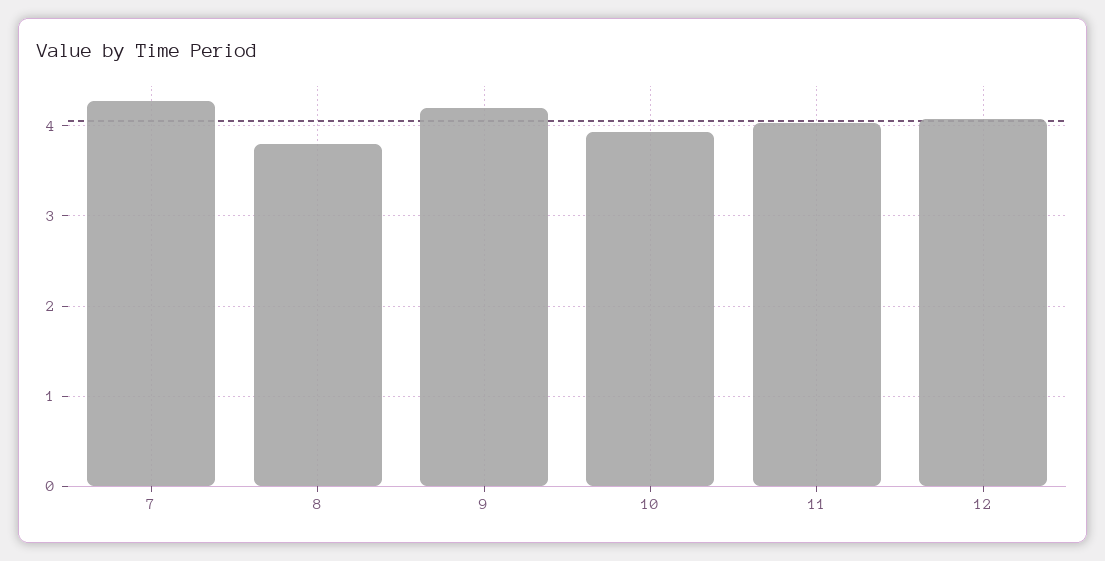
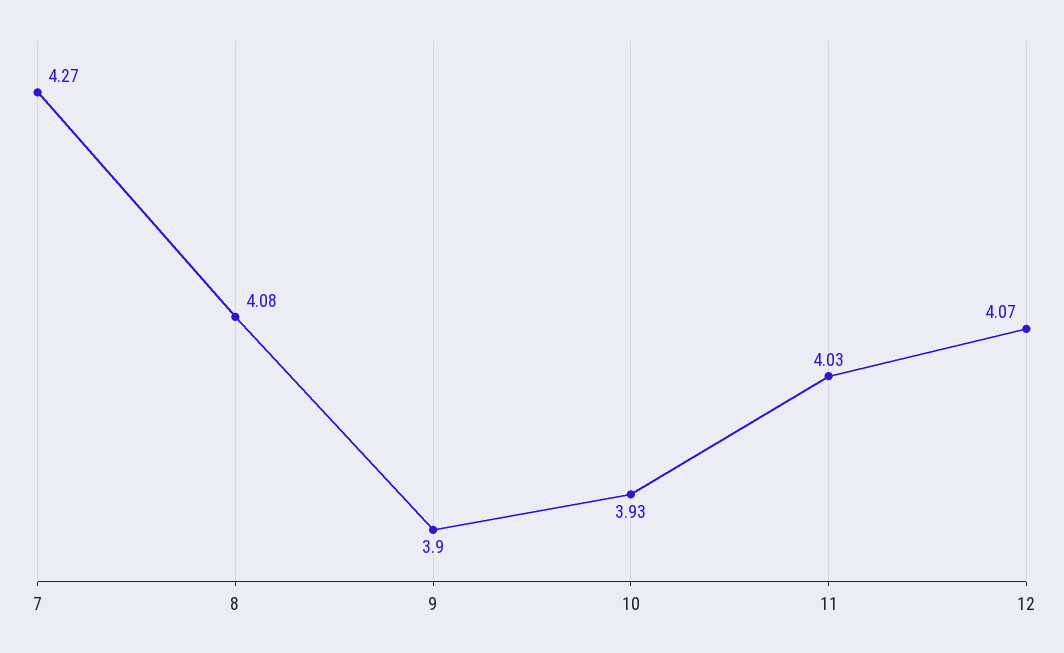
8: 3.8 -> 4.08
9: 4.2 -> 3.9

